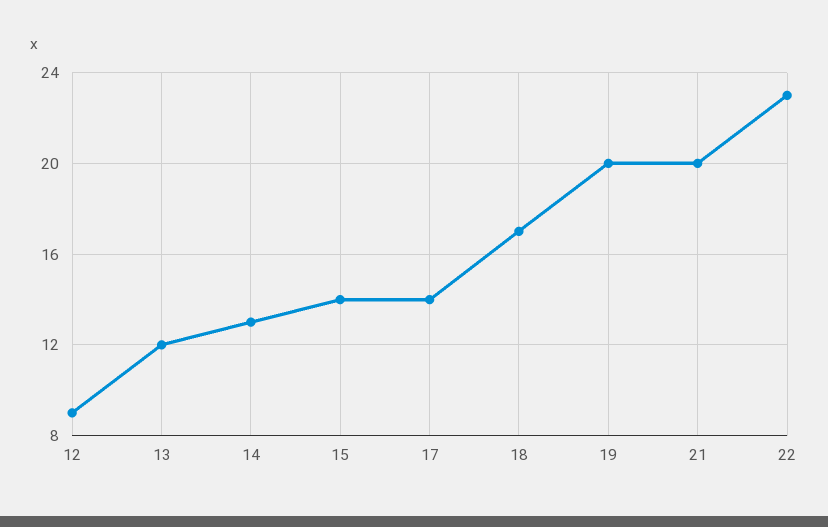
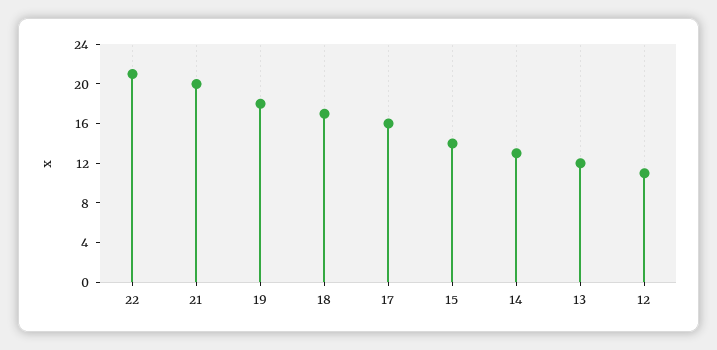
12: 9 -> 11
17: 14 -> 16
19: 20 -> 18
22: 23 -> 21

